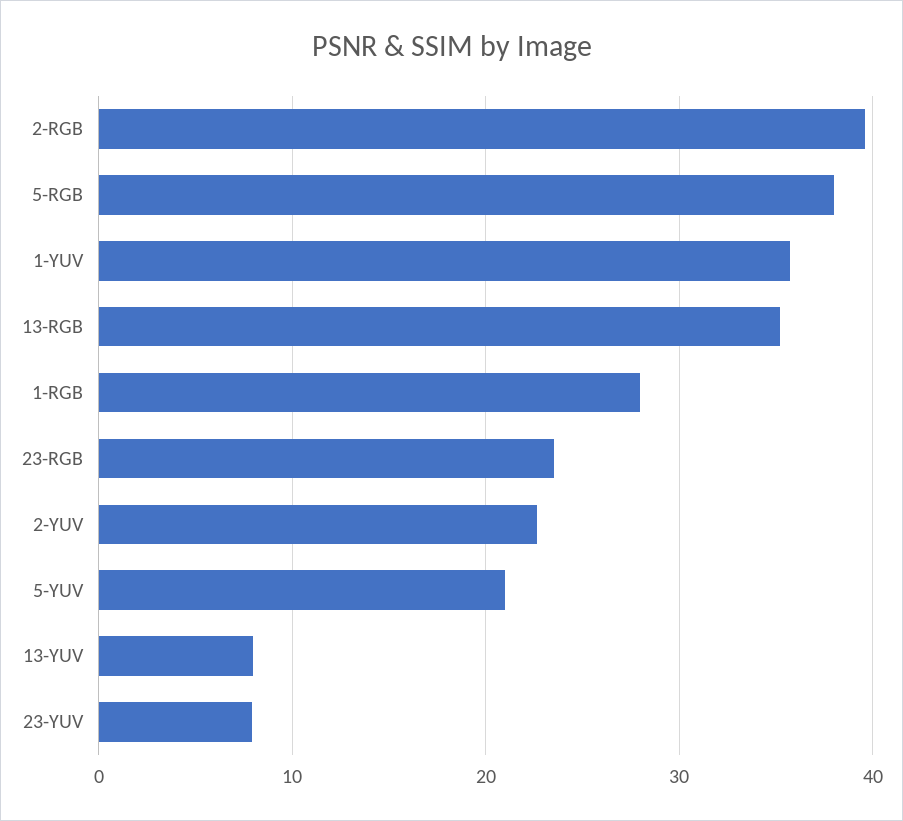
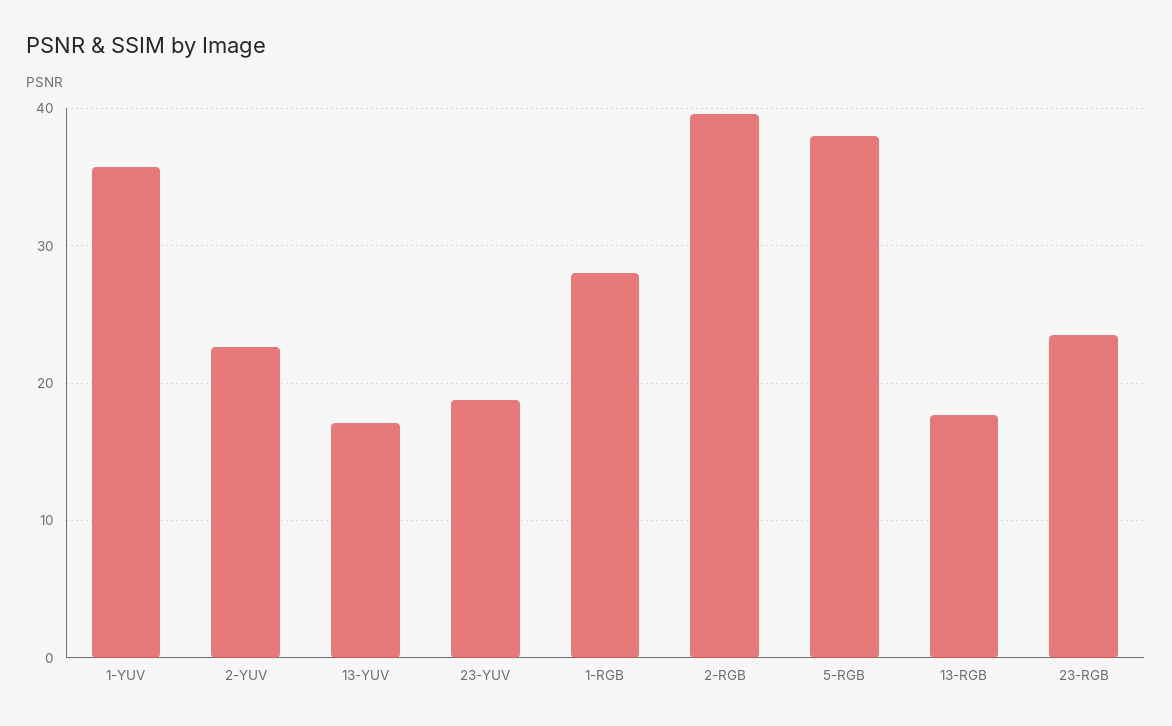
13-RGB: 35 -> 18
5-YUV: 21 -> none
13-YUV: 8 -> 17
23-YUV: 8 -> 19

